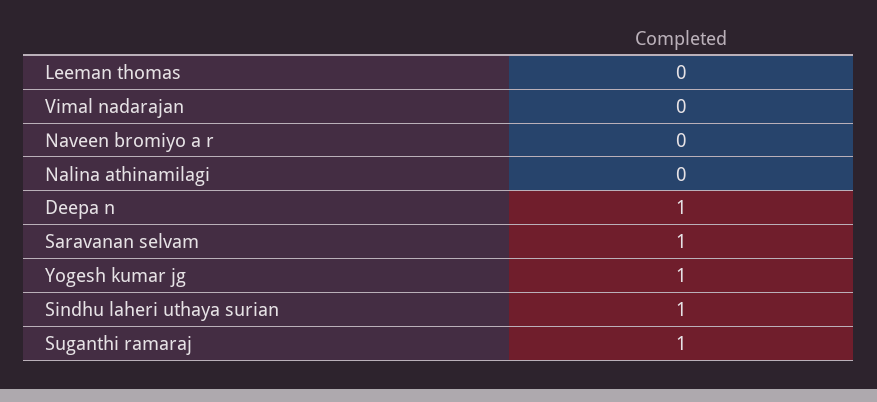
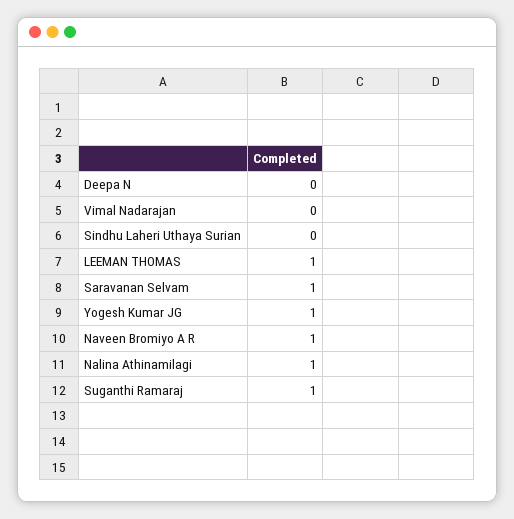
Leeman thomas: 0 -> 1
Naveen bromiyo a r: 0 -> 1
Nalina athinamilagi: 0 -> 1
Deepa n: 1 -> 0
Sindhu laheri uthaya surian: 1 -> 0

